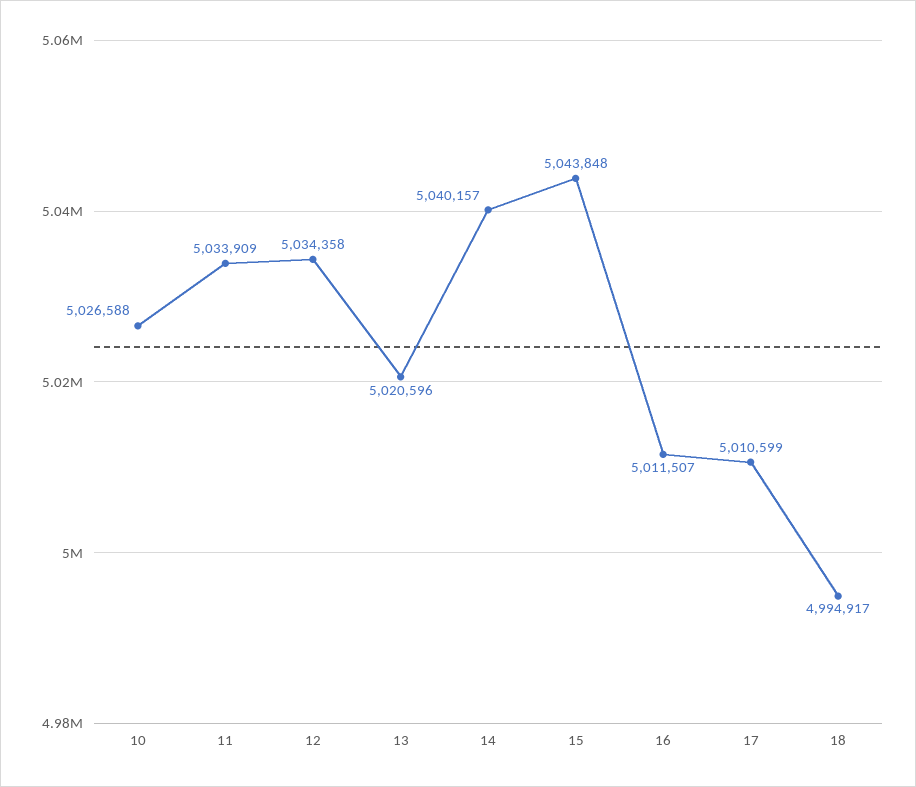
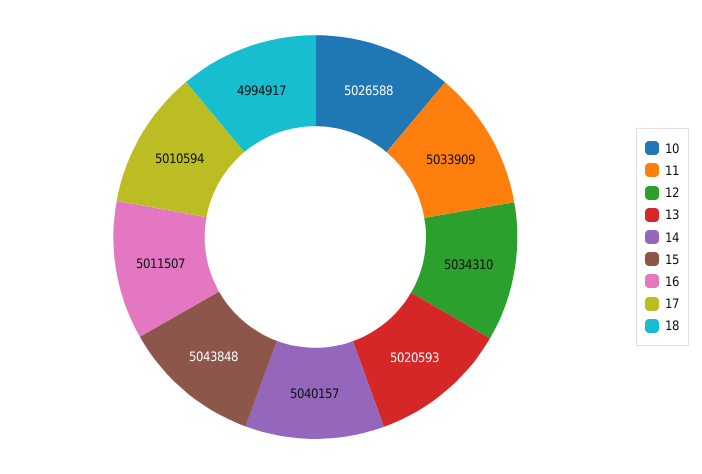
12: 5034358 -> 5034310
13: 5020596 -> 5020593
17: 5010599 -> 5010594

